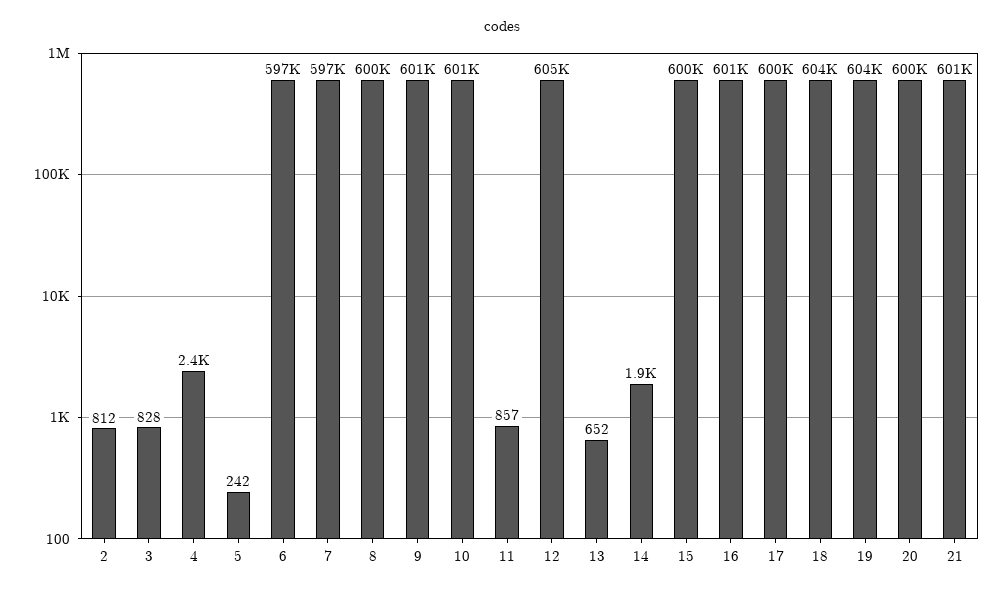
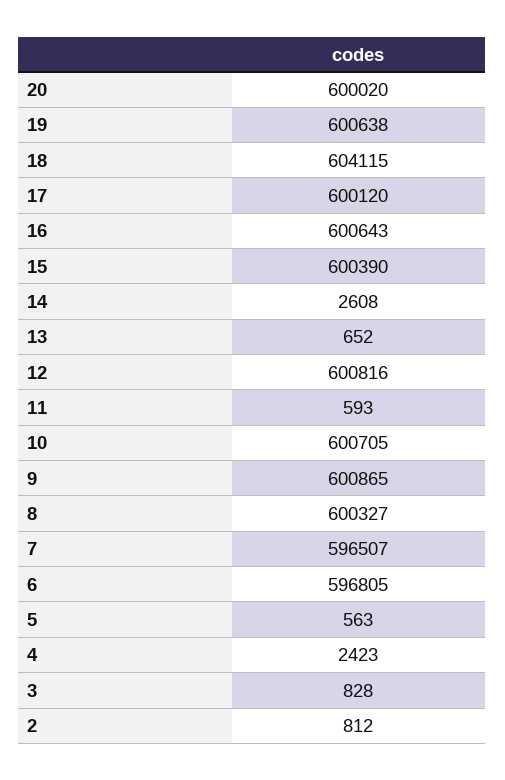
5: 242 -> 563
11: 857 -> 593
12: 605000 -> 600816
14: 1900 -> 2608
19: 604000 -> 600638
21: 601000 -> none

